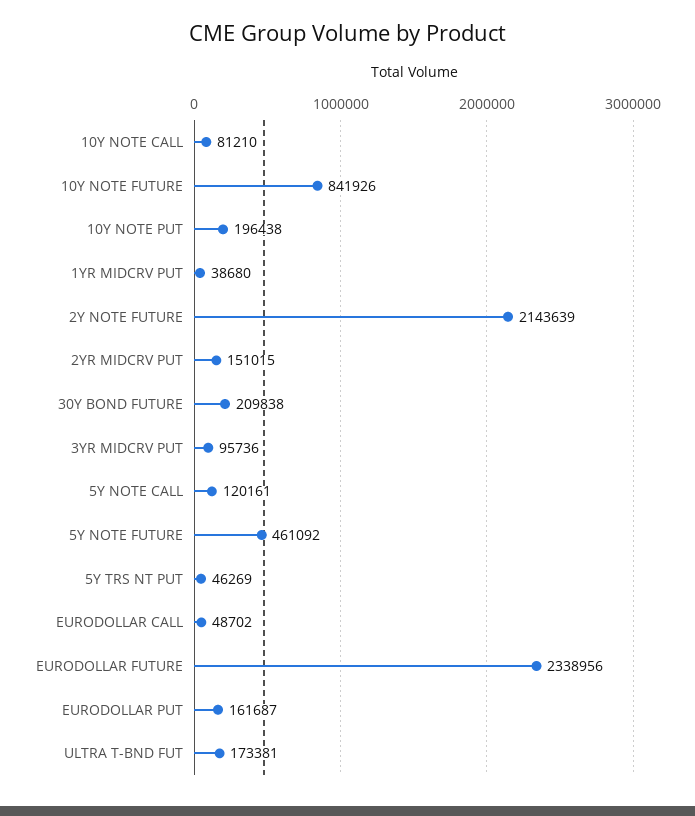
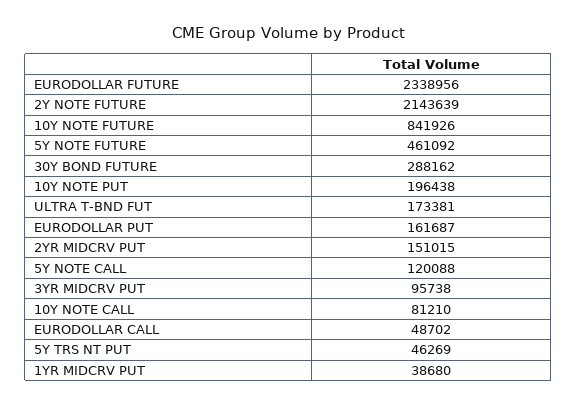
30Y BOND FUTURE: 209838 -> 288162
3YR MIDCRV PUT: 95736 -> 95738
5Y NOTE CALL: 120161 -> 120088

